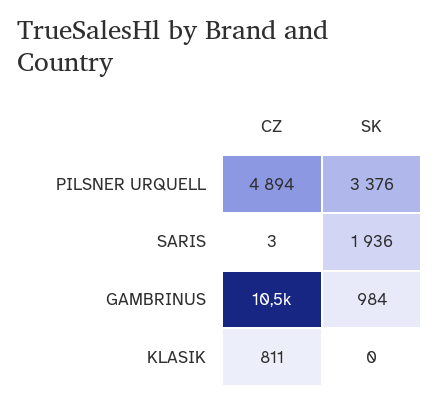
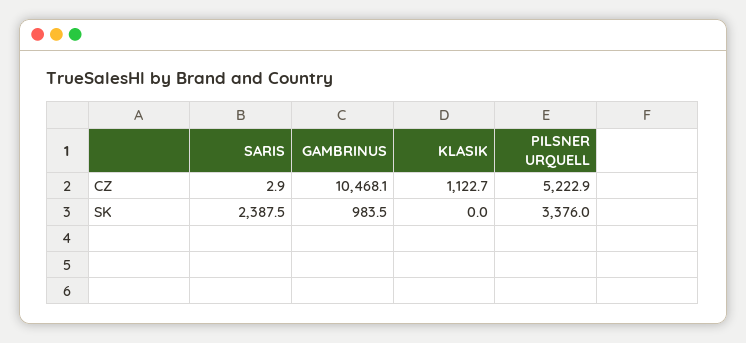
CZ, PILSNER URQUELL: 4894 -> 5222.9
SK, SARIS: 1936 -> 2387.5
CZ, KLASIK: 811 -> 1122.7

